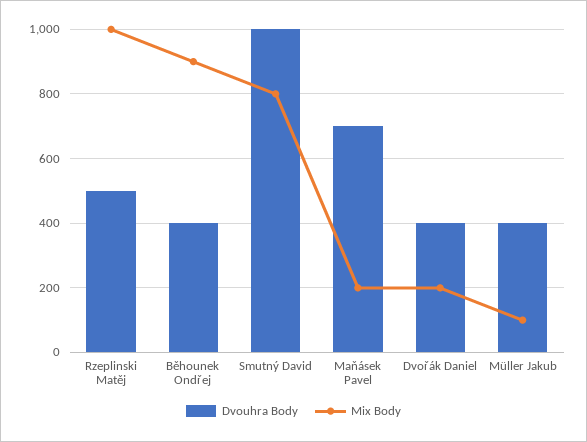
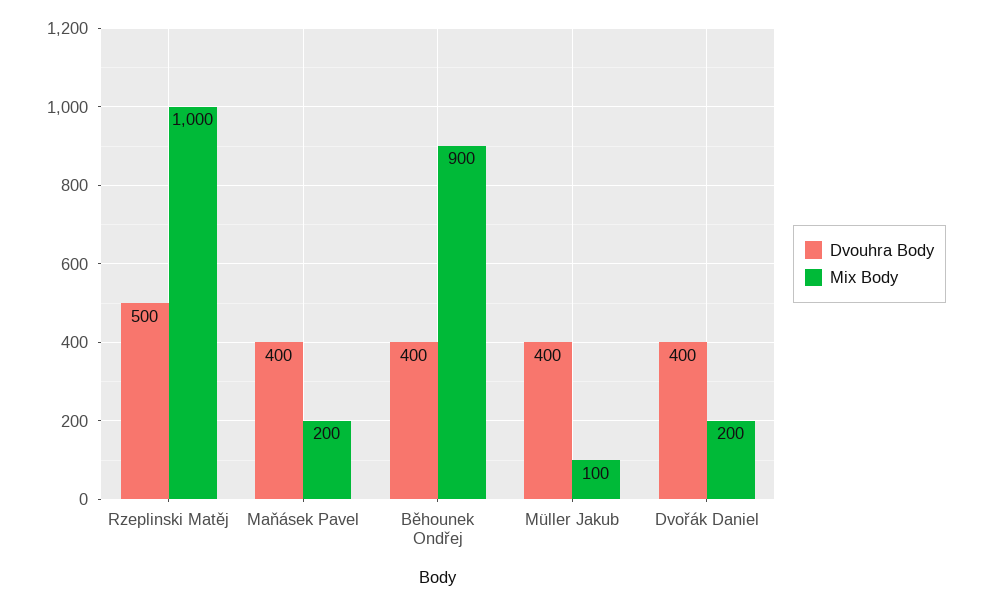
Dvouhra Body, Smutný David: 1000 -> none
Mix Body, Smutný David: 800 -> none
Dvouhra Body, Maňásek Pavel: 700 -> 400

